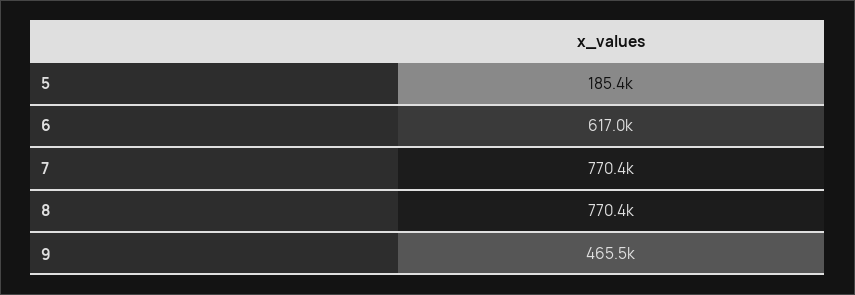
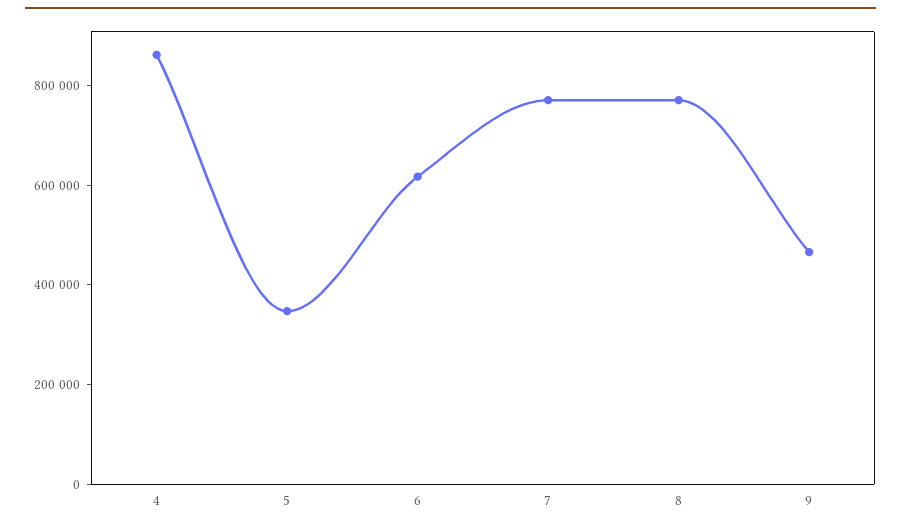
5: 185400 -> 350000
4: none -> 850000

